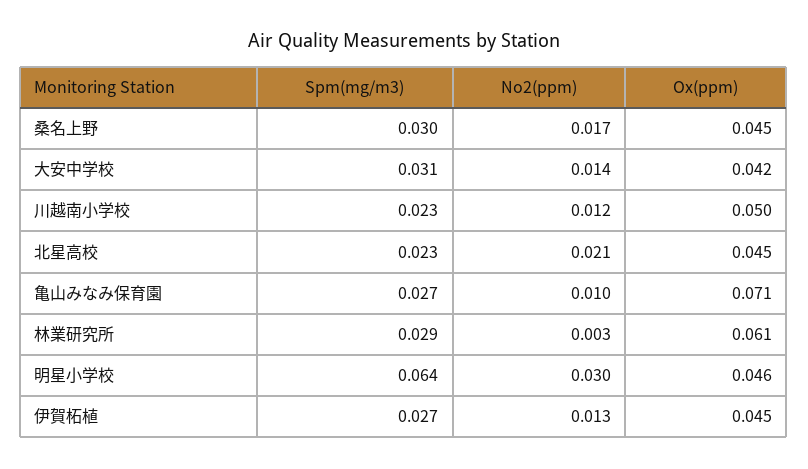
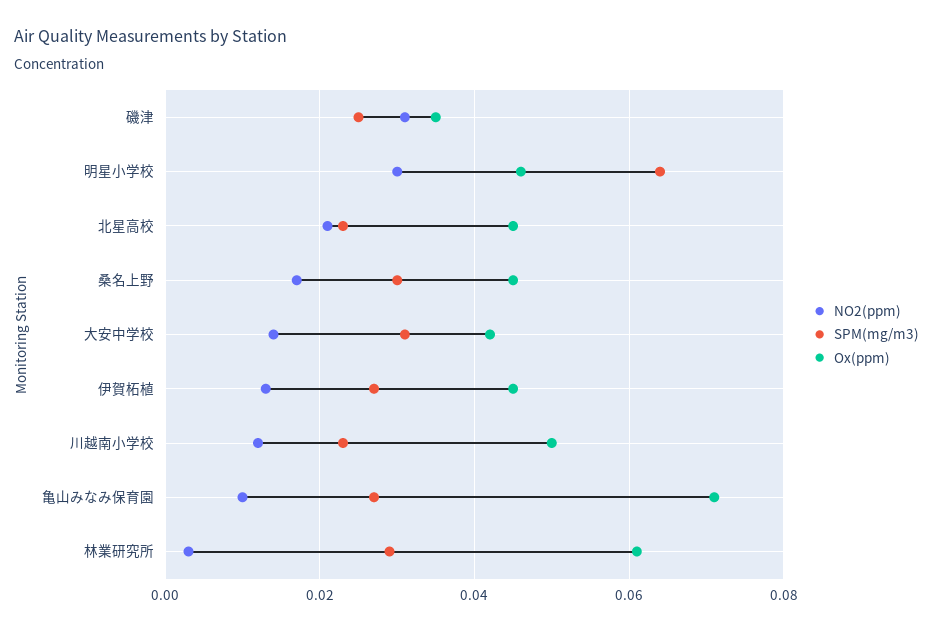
No2(ppm), 磯津: none -> 0.03
Spm(mg/m3), 磯津: none -> 0.025
Ox(ppm), 磯津: none -> 0.035

